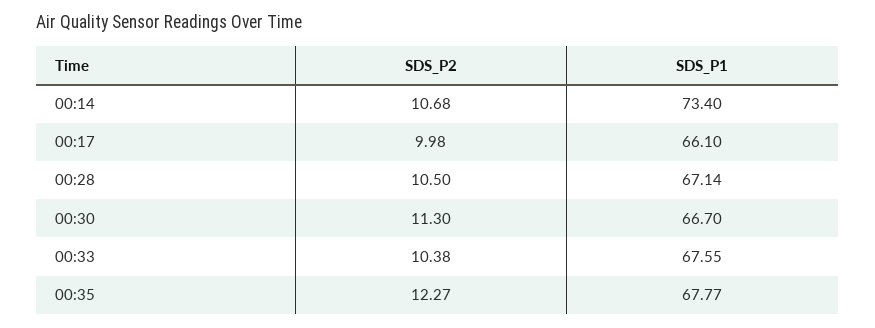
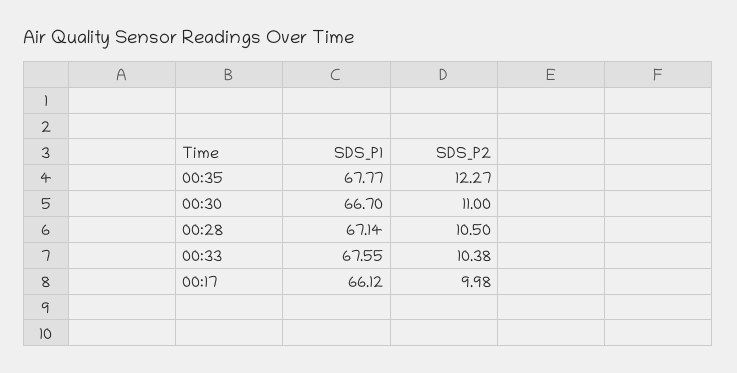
SDS_P2, 00:14: 10.68 -> none
SDS_P1, 00:14: 73.4 -> none
SDS_P1, 00:17: 66.1 -> 66.12
SDS_P2, 00:30: 11.3 -> 11

